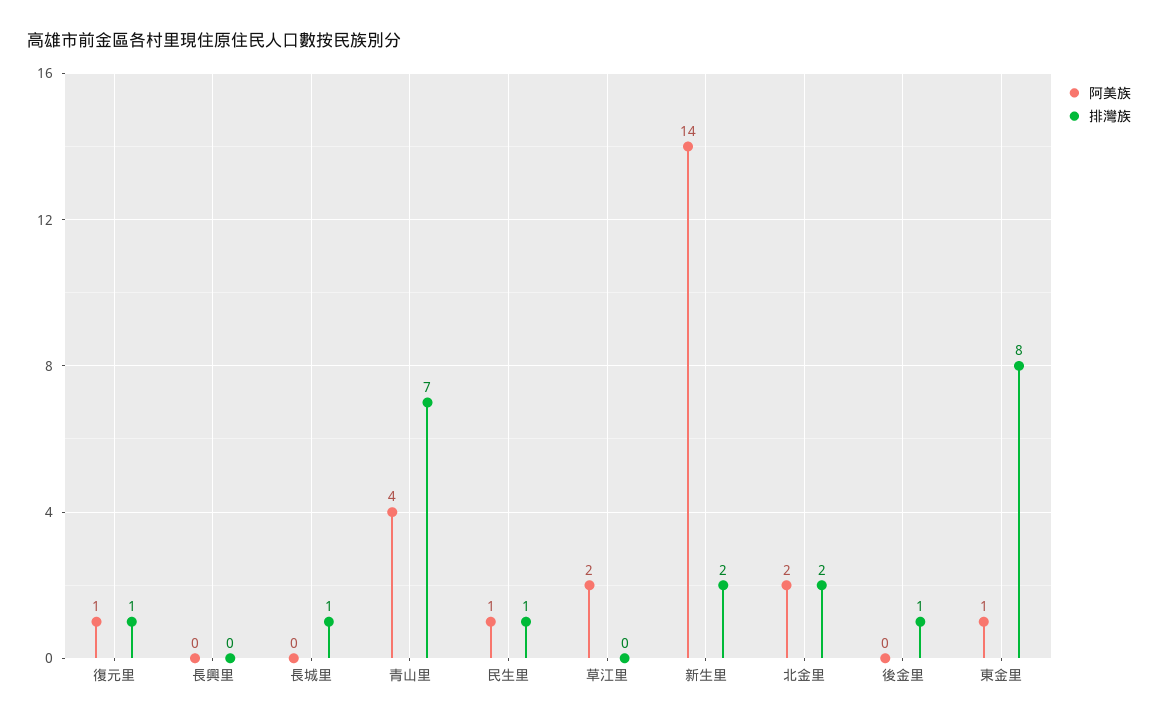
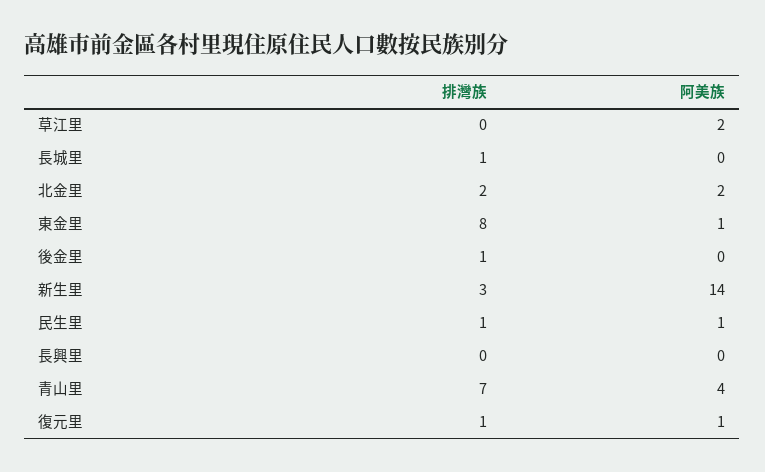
排灣族, 新生里: 2 -> 3

